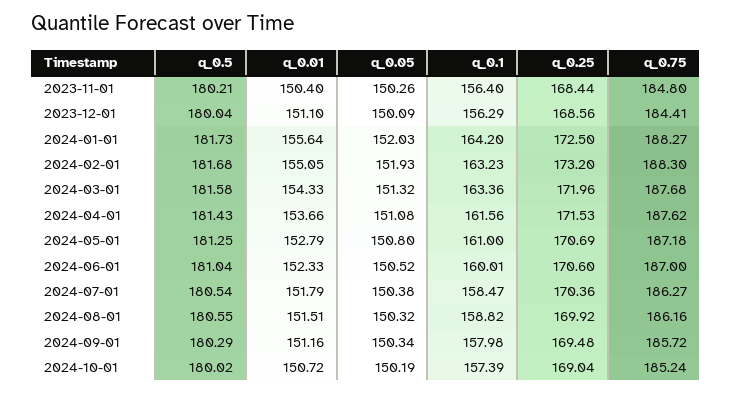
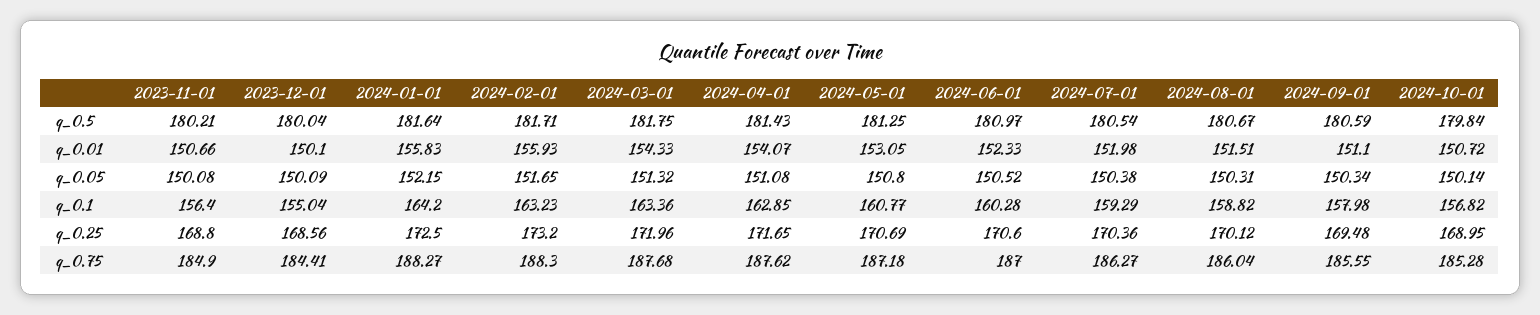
q_0.01, 2023-11-01: 150.4 -> 150.66
q_0.05, 2023-11-01: 150.26 -> 150.08
q_0.25, 2023-11-01: 168.44 -> 168.8
q_0.75, 2023-11-01: 184.8 -> 184.9
q_0.01, 2023-12-01: 151.1 -> 150.1
q_0.1, 2023-12-01: 156.29 -> 155.04
q_0.5, 2024-01-01: 181.73 -> 181.64
q_0.01, 2024-01-01: 155.64 -> 155.83
q_0.05, 2024-01-01: 152.03 -> 152.15
q_0.5, 2024-02-01: 181.68 -> 181.71
q_0.01, 2024-02-01: 155.05 -> 155.93
q_0.05, 2024-02-01: 151.93 -> 151.65
q_0.5, 2024-03-01: 181.58 -> 181.75
q_0.01, 2024-04-01: 153.66 -> 154.07
q_0.1, 2024-04-01: 161.56 -> 162.85
q_0.25, 2024-04-01: 171.53 -> 171.65
q_0.01, 2024-05-01: 152.79 -> 153.05
q_0.1, 2024-05-01: 161 -> 160.77
q_0.5, 2024-06-01: 181.04 -> 180.97
q_0.1, 2024-06-01: 160.01 -> 160.28
q_0.01, 2024-07-01: 151.79 -> 151.98
q_0.1, 2024-07-01: 158.47 -> 159.29
q_0.5, 2024-08-01: 180.55 -> 180.67
q_0.05, 2024-08-01: 150.32 -> 150.31
q_0.25, 2024-08-01: 169.92 -> 170.12
q_0.75, 2024-08-01: 186.16 -> 186.04
q_0.5, 2024-09-01: 180.29 -> 180.59
q_0.01, 2024-09-01: 151.16 -> 151.1
q_0.75, 2024-09-01: 185.72 -> 185.55
q_0.5, 2024-10-01: 180.02 -> 179.84
q_0.05, 2024-10-01: 150.19 -> 150.14
q_0.1, 2024-10-01: 157.39 -> 156.82
q_0.25, 2024-10-01: 169.04 -> 168.95
q_0.75, 2024-10-01: 185.24 -> 185.28

